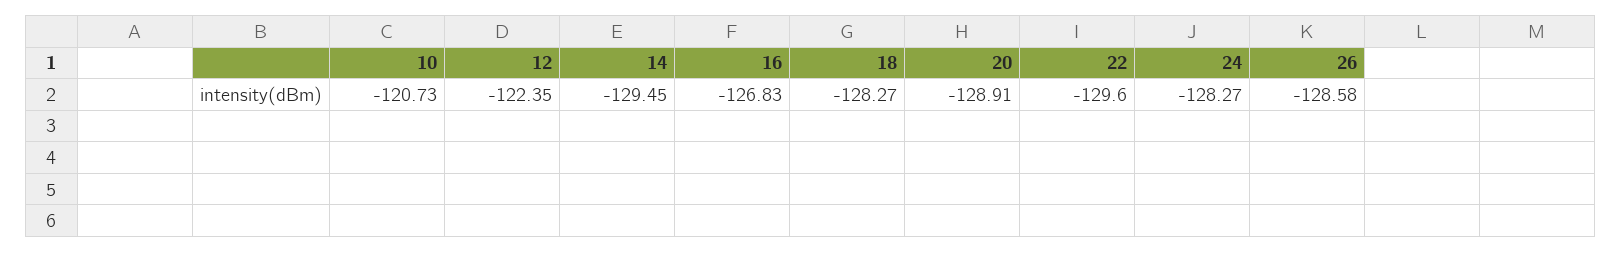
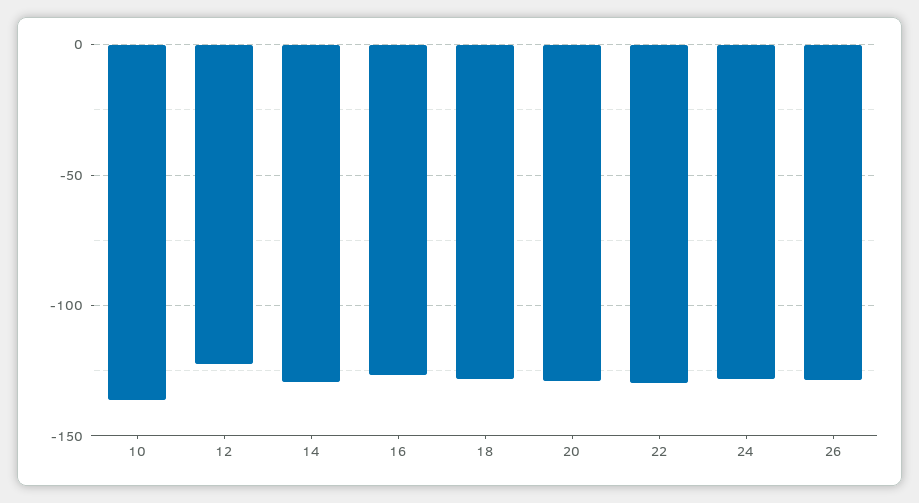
10: -120.73 -> -135

